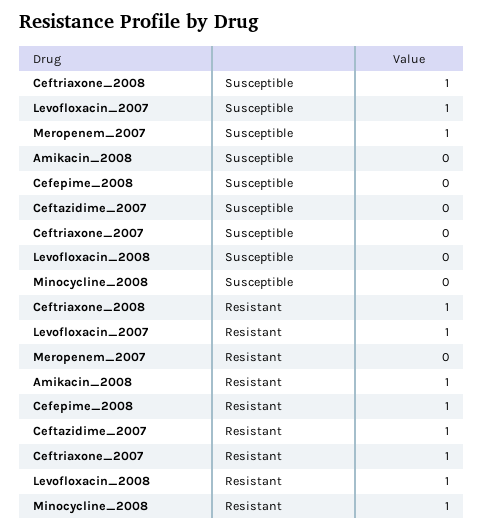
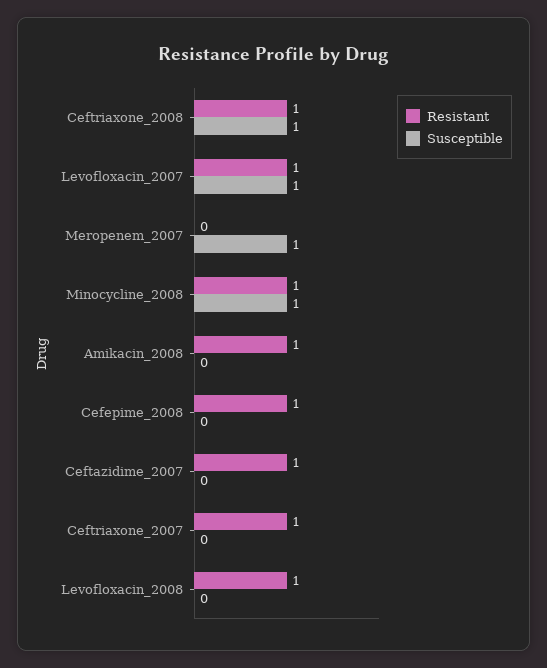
Susceptible, Minocycline_2008: 0 -> 1

